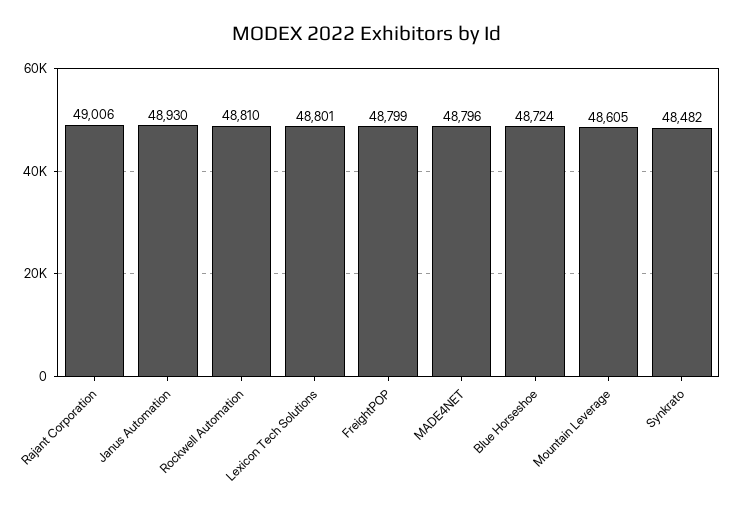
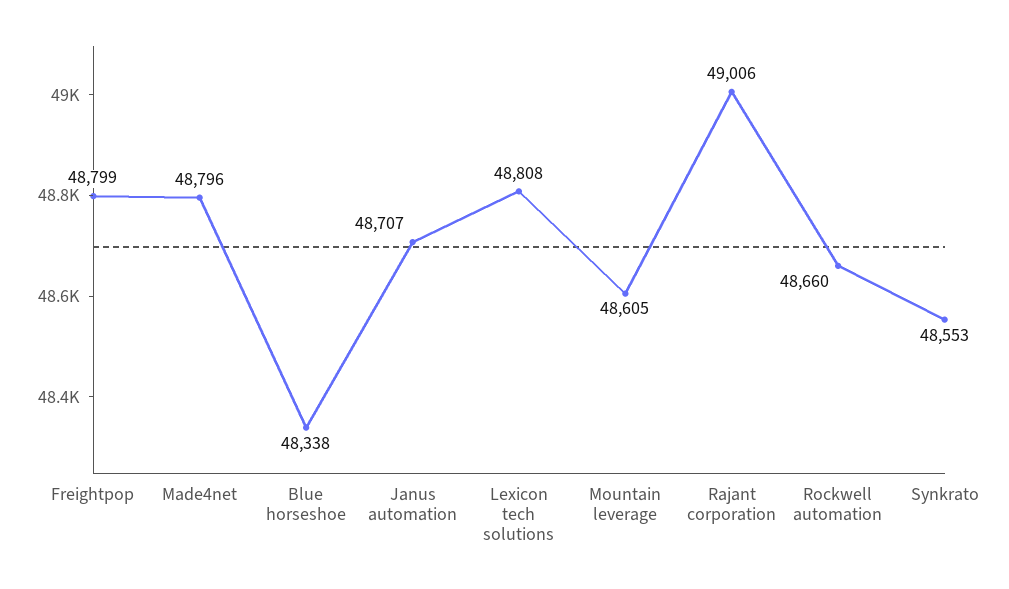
Janus Automation: 48930 -> 48707
Rockwell Automation: 48810 -> 48660
Lexicon Tech Solutions: 48801 -> 48808
Blue Horseshoe: 48724 -> 48338
Synkrato: 48482 -> 48553

